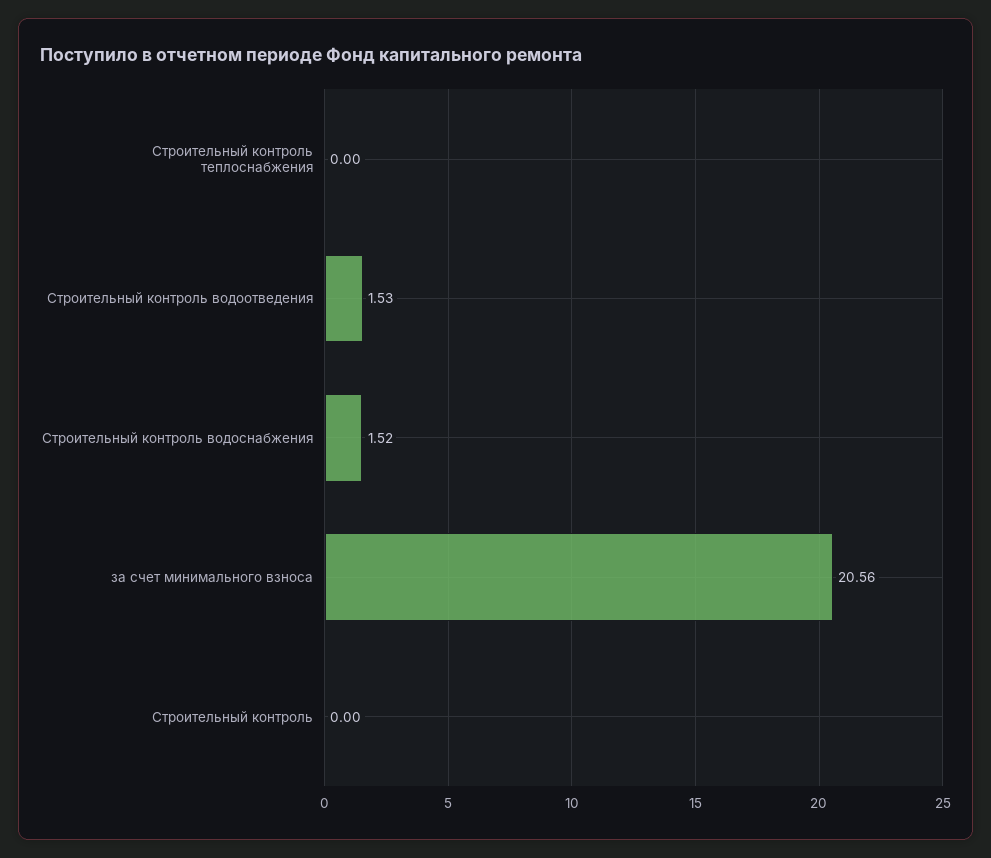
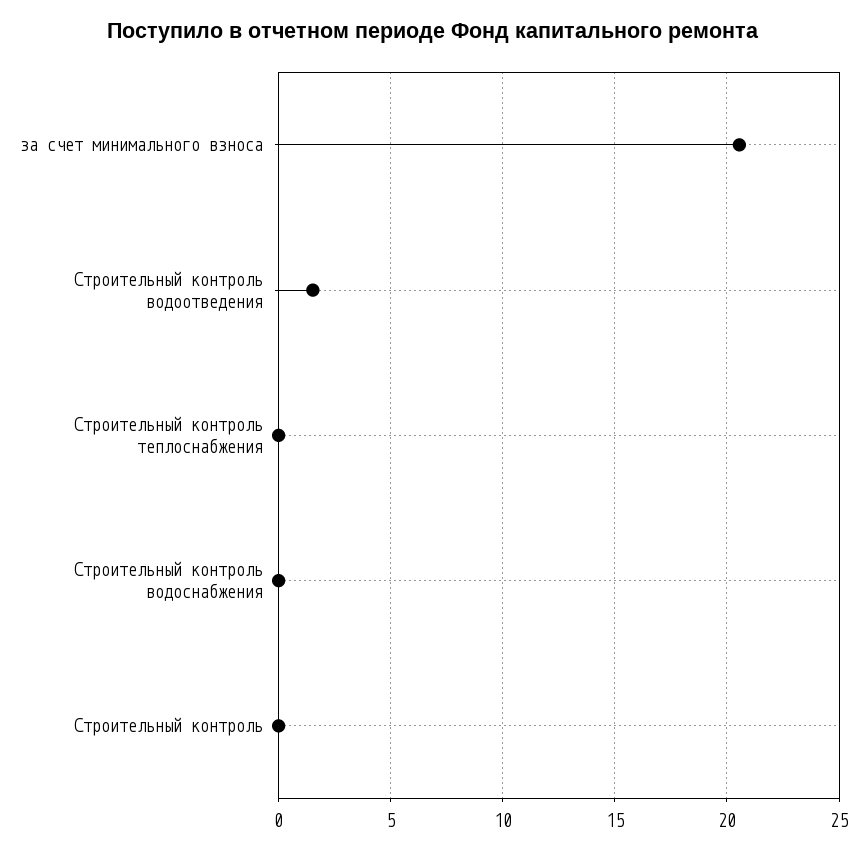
Строительный контроль водоснабжения: 1.52 -> 0

